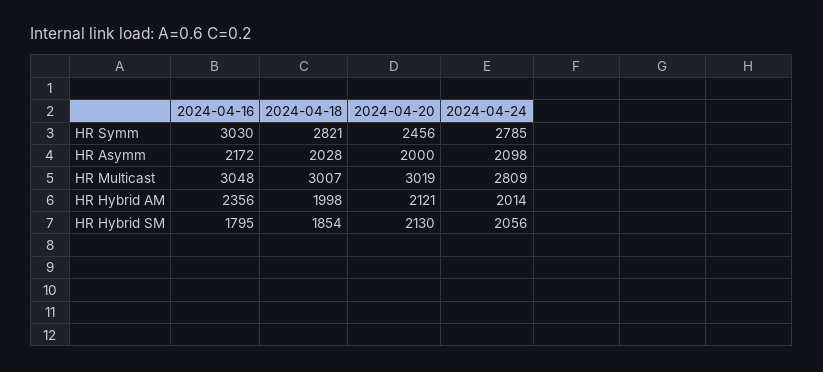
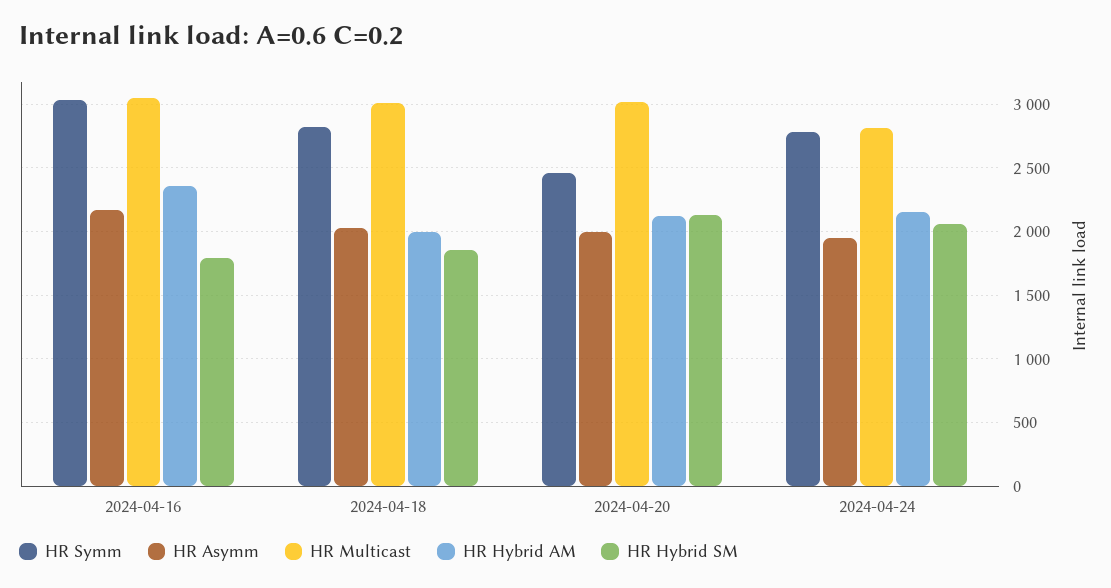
HR Asymm, 2024-04-24: 2098 -> 1950
HR Hybrid AM, 2024-04-24: 2014 -> 2150

